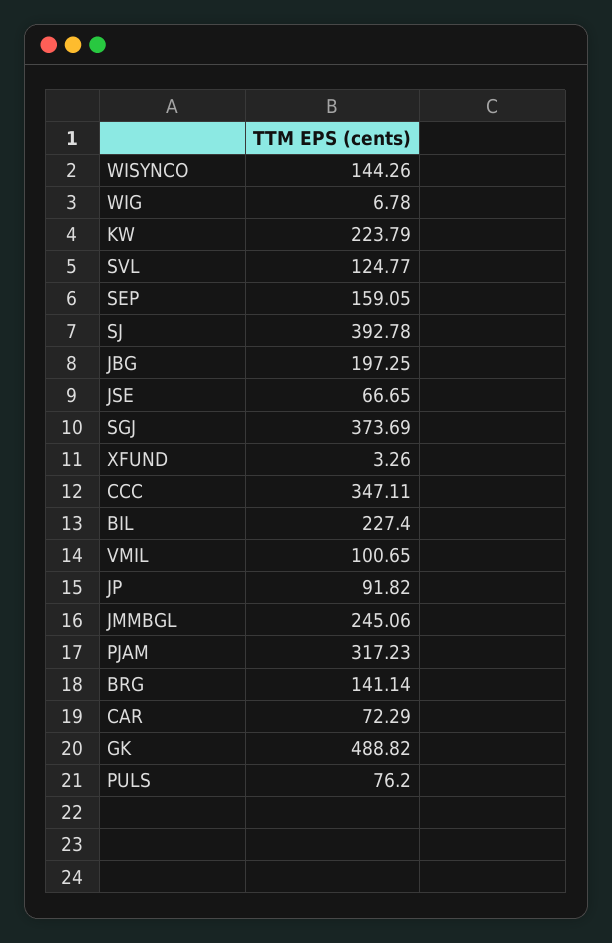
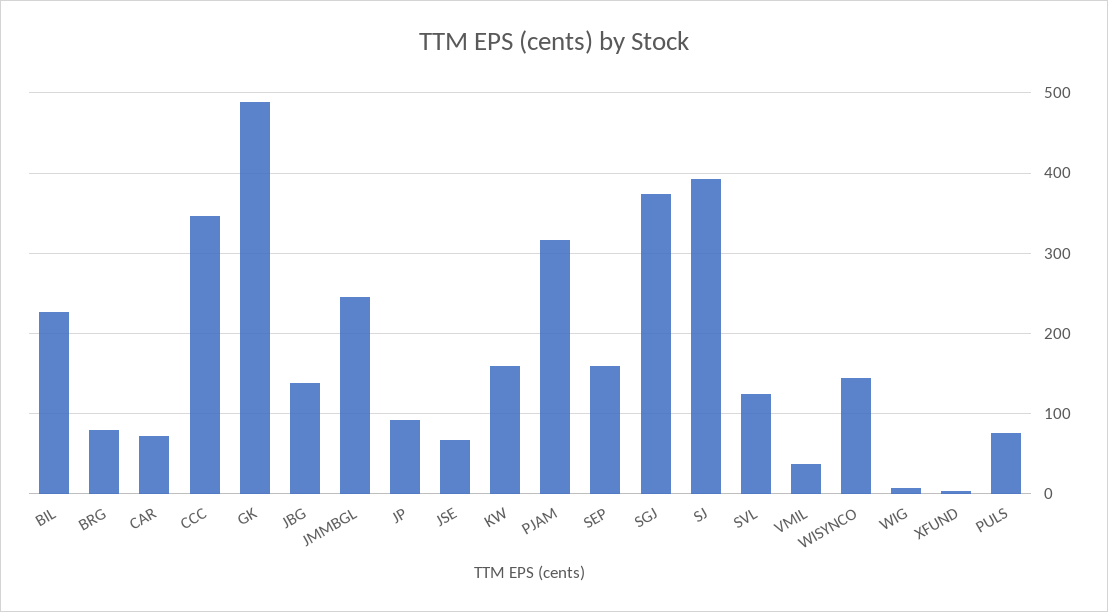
KW: 223.79 -> 160
JBG: 197.25 -> 140
VMIL: 100.65 -> 40
BRG: 141.14 -> 80

